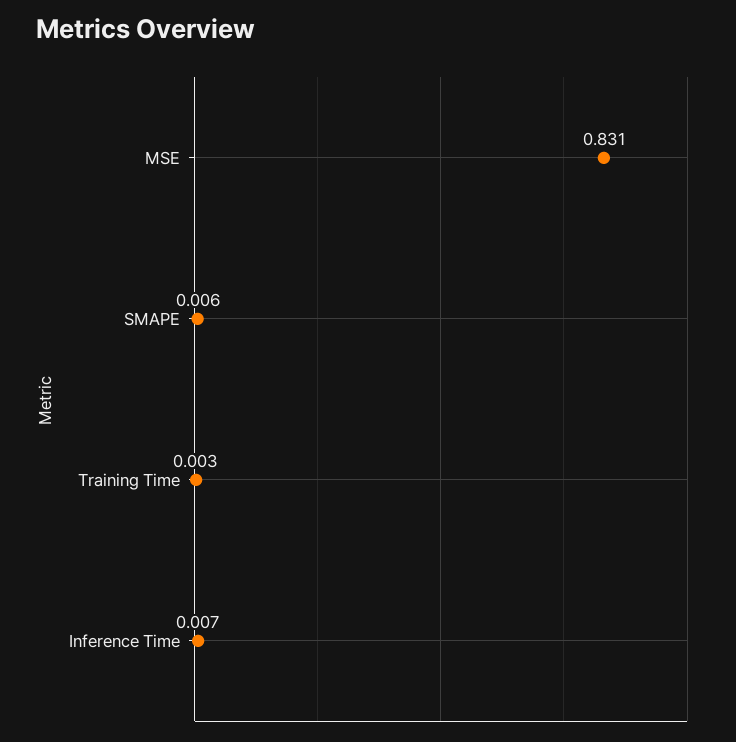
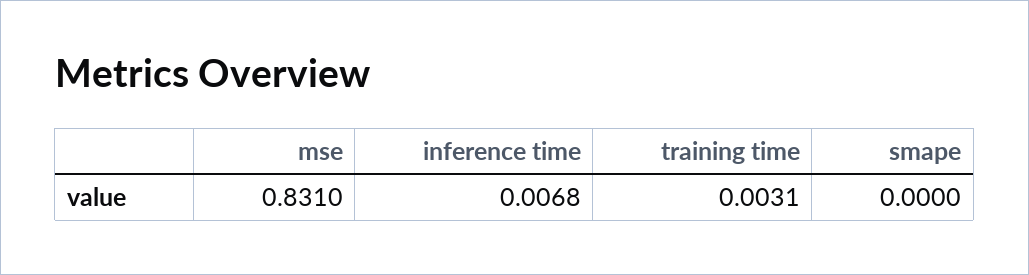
SMAPE: 0.006 -> 0

